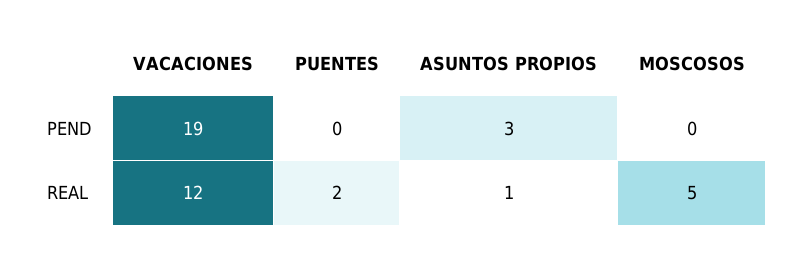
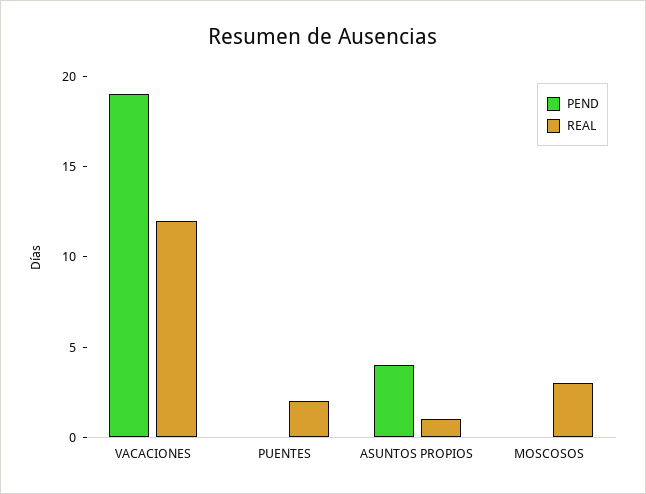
PEND, ASUNTOS PROPIOS: 3 -> 4
REAL, MOSCOSOS: 5 -> 3

